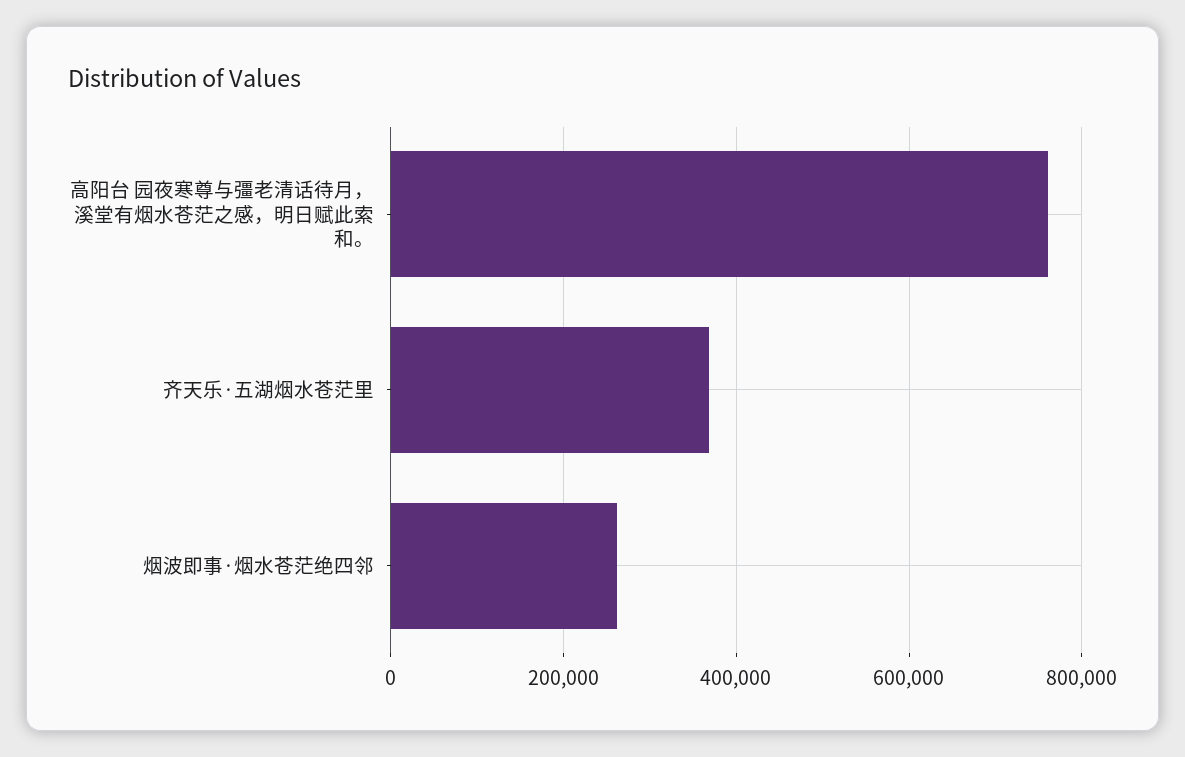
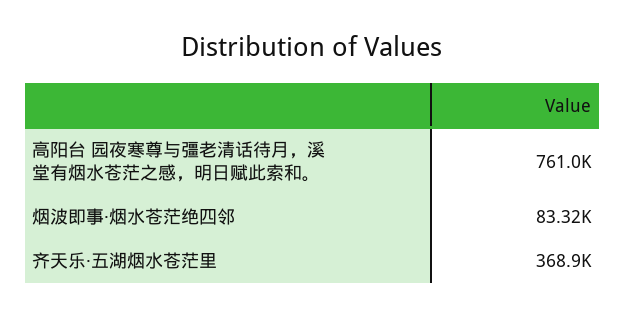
烟波即事·烟水苍茫绝四邻: 260000 -> 83320

